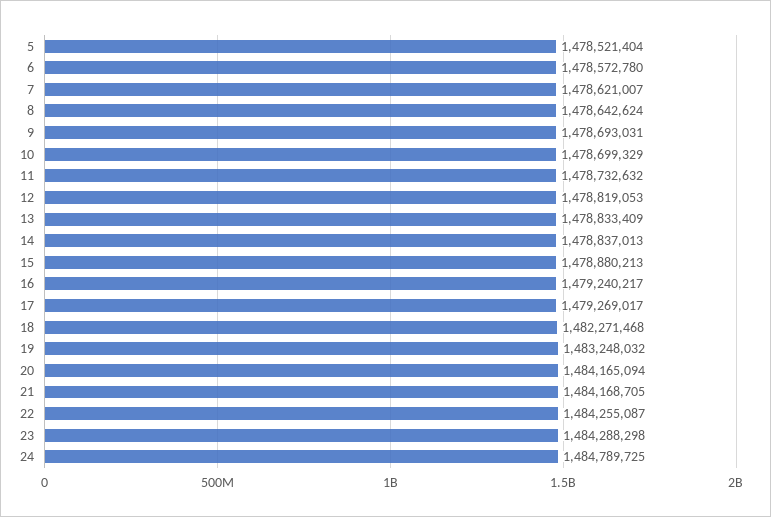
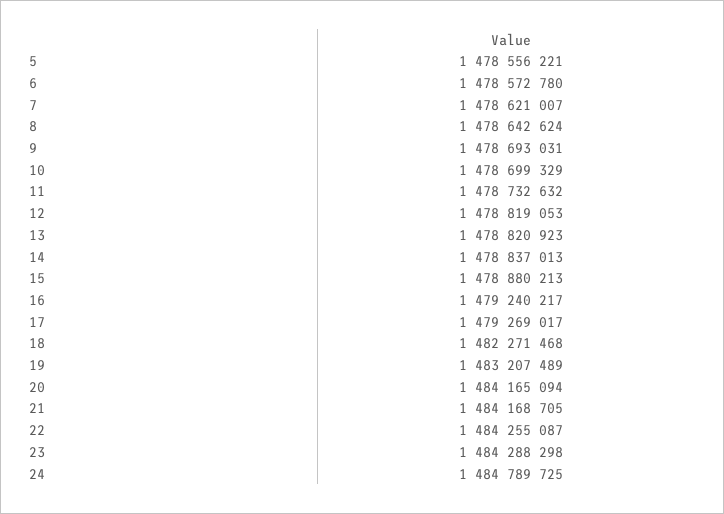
5: 1478521404 -> 1478556221
13: 1478833409 -> 1478820923
19: 1483248032 -> 1483207489

